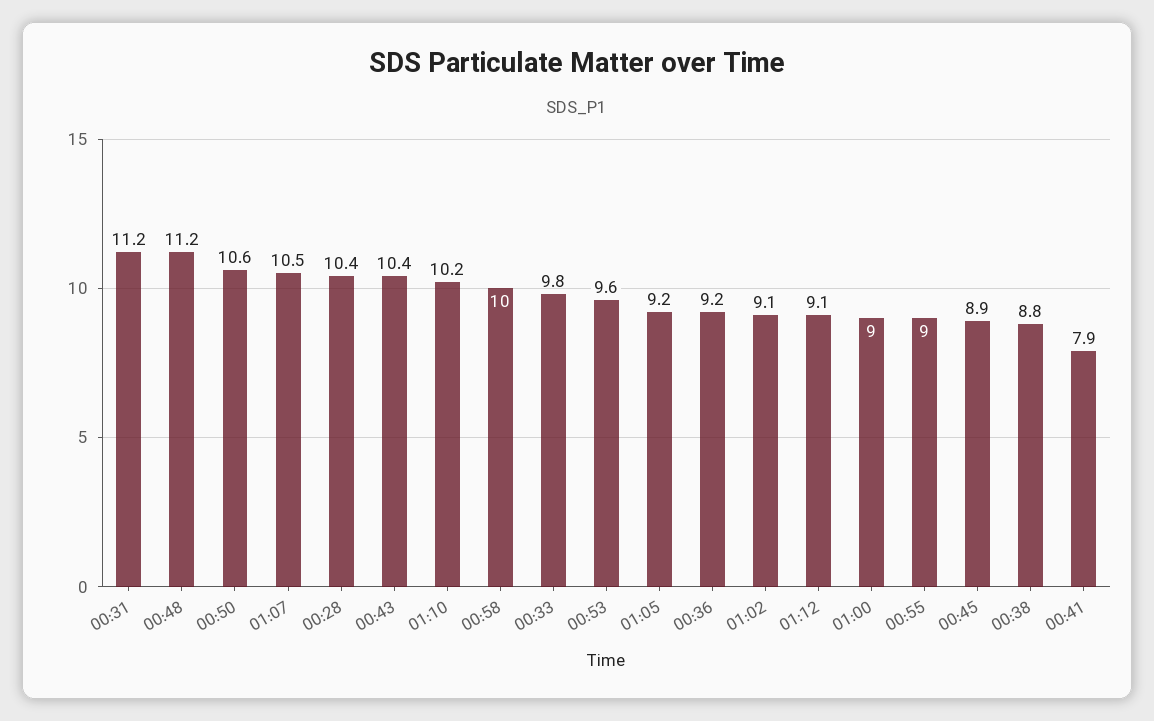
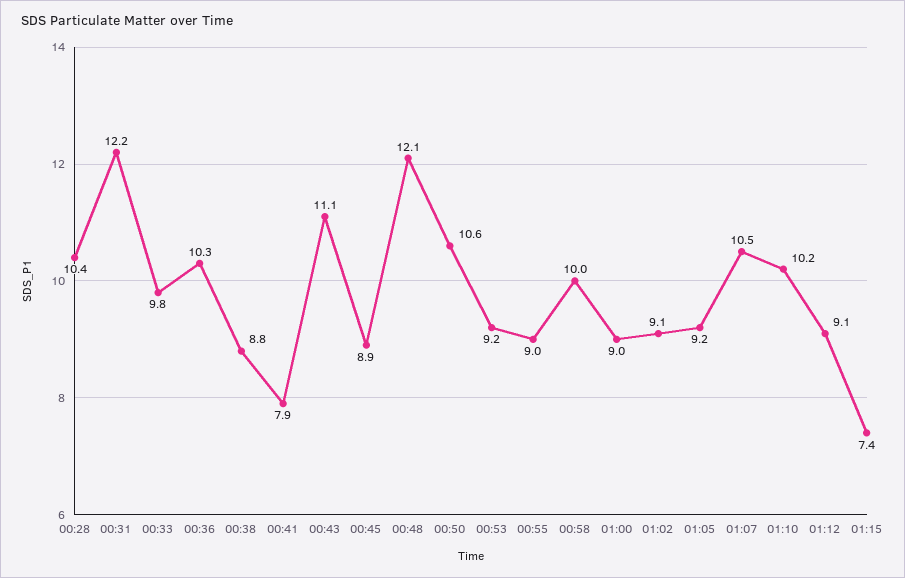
00:31: 11.2 -> 12.2
00:48: 11.2 -> 12.1
00:43: 10.4 -> 11.1
00:53: 9.6 -> 9.2
00:36: 9.2 -> 10.3
01:15: none -> 7.4

